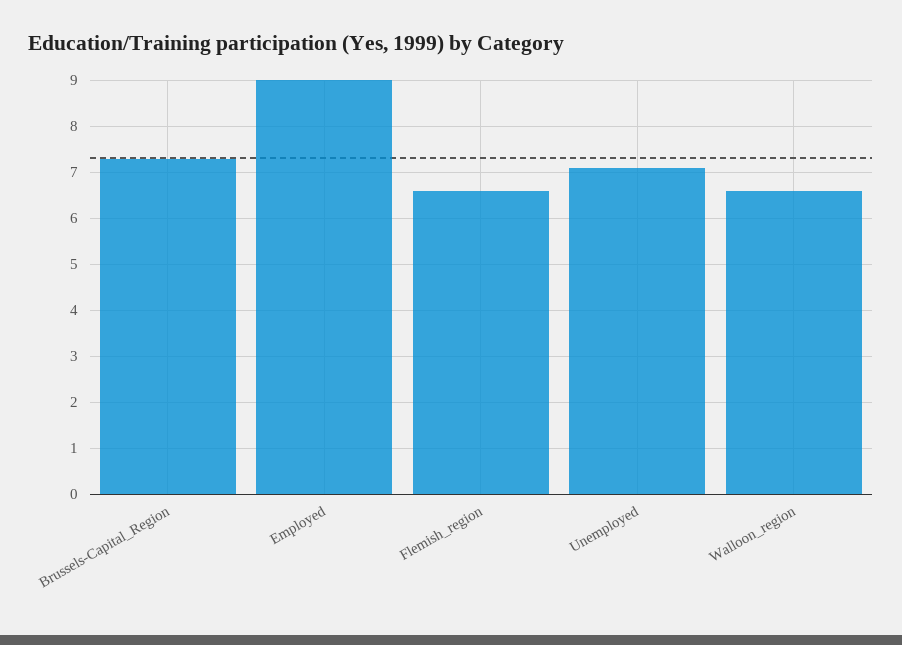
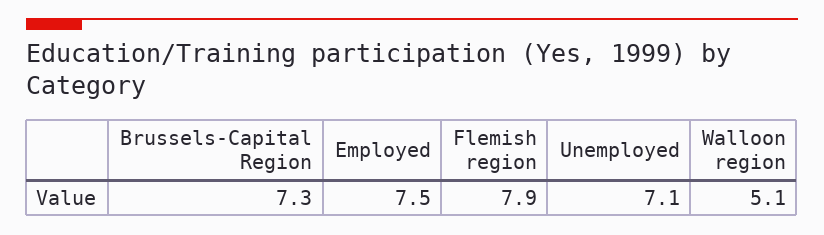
Employed: 9 -> 7.5
Flemish_region: 6.5 -> 7.9
Walloon_region: 6.5 -> 5.1

